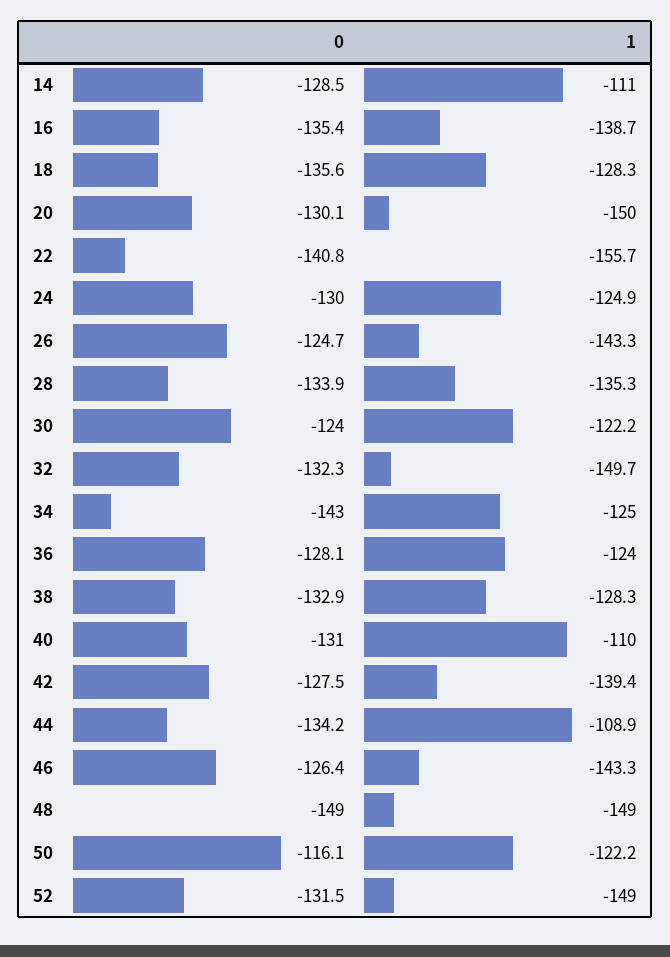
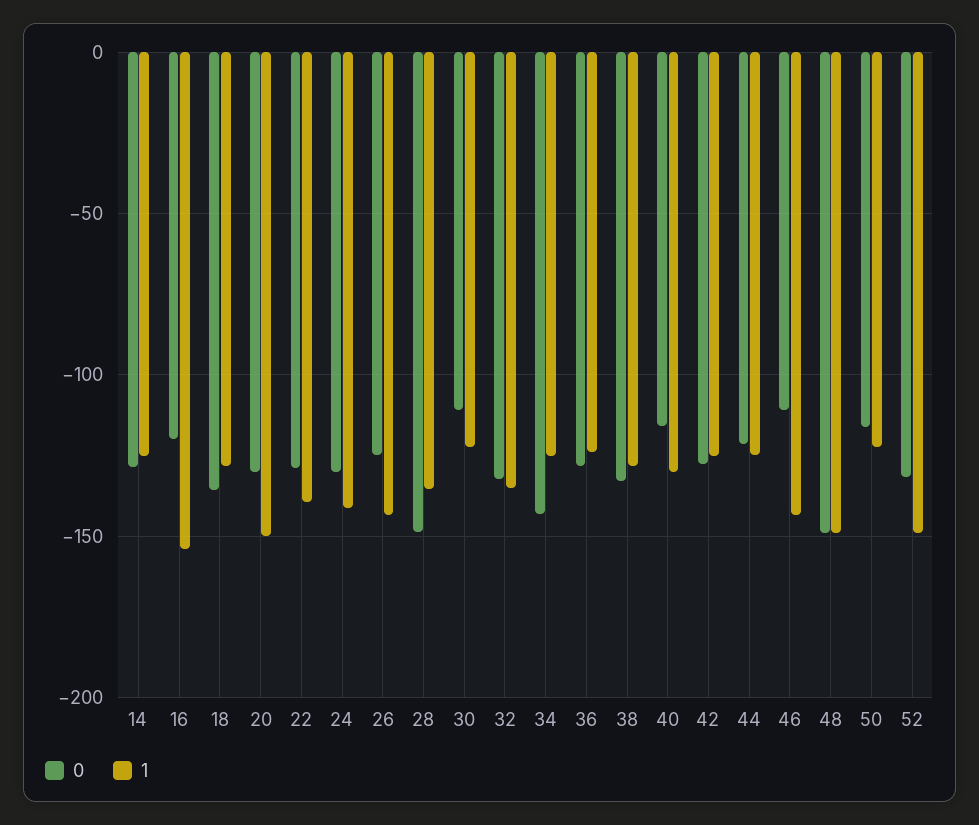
1, 14: -111 -> -125
0, 16: -135.4 -> -120
1, 16: -138.7 -> -155
0, 22: -140.8 -> -130
1, 22: -155.7 -> -140
1, 24: -124.9 -> -140
0, 28: -133.9 -> -150
0, 30: -124 -> -110
1, 32: -149.7 -> -135
0, 40: -131 -> -115
1, 40: -110 -> -130
1, 42: -139.4 -> -125
0, 44: -134.2 -> -120
1, 44: -108.9 -> -125
0, 46: -126.4 -> -110

